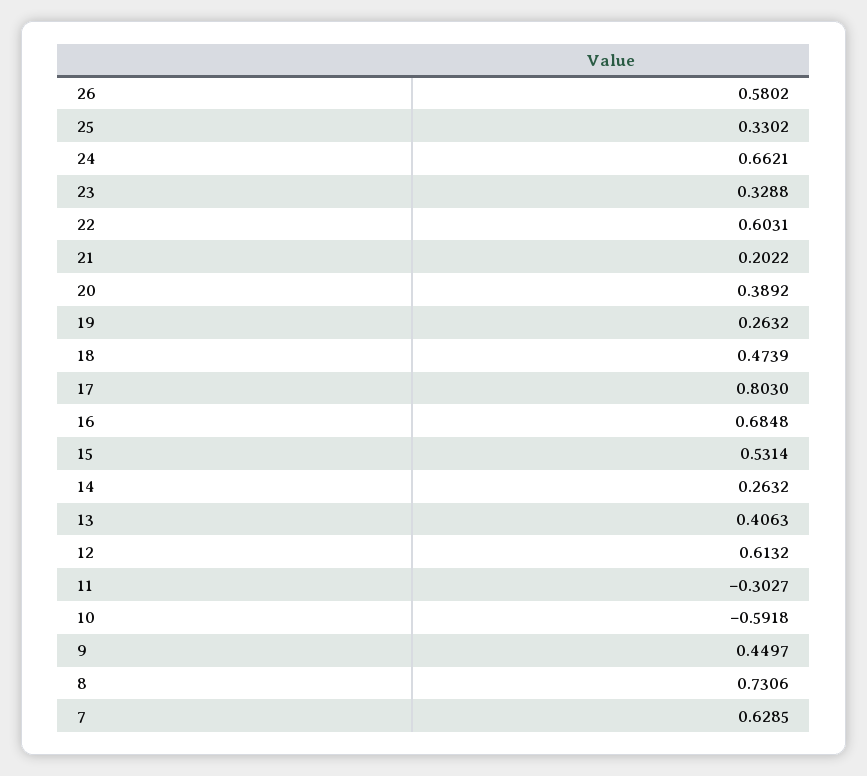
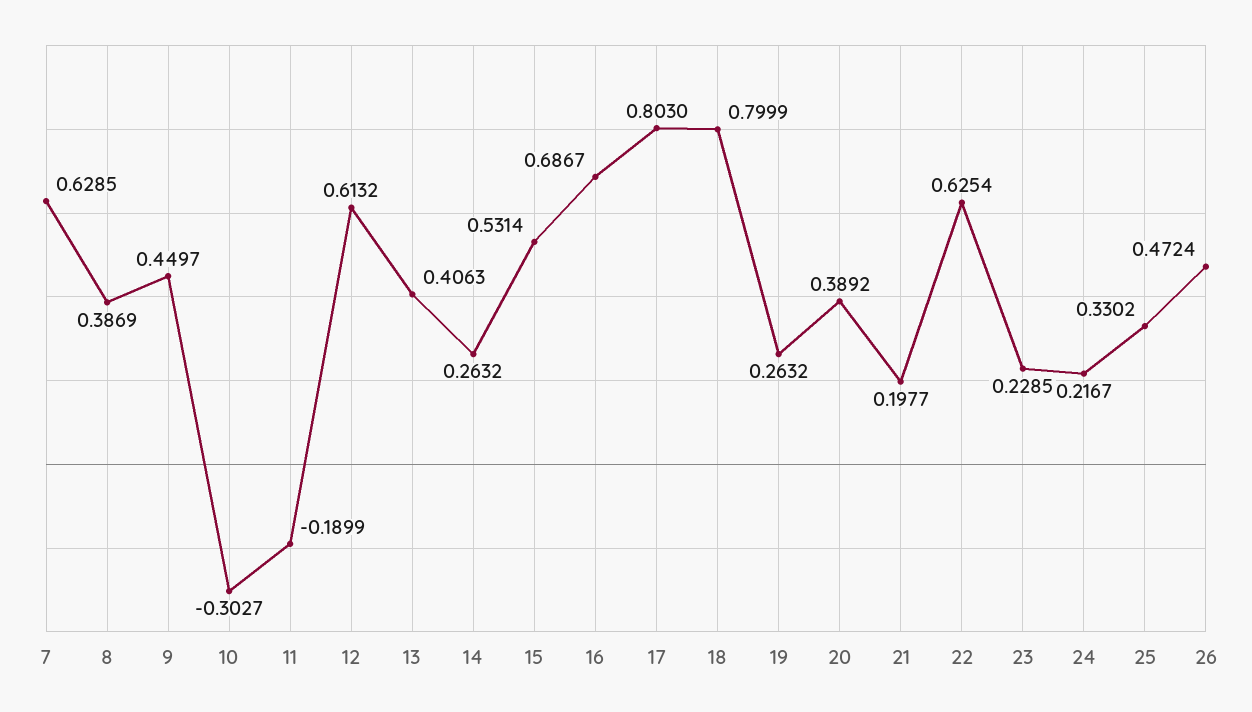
26: 0.5802 -> 0.4724
24: 0.6621 -> 0.2167
23: 0.3288 -> 0.2285
22: 0.6031 -> 0.6254
21: 0.2022 -> 0.1977
18: 0.4739 -> 0.7999
16: 0.6848 -> 0.6867
11: -0.3027 -> -0.1899
10: -0.5918 -> -0.3027
8: 0.7306 -> 0.3869

